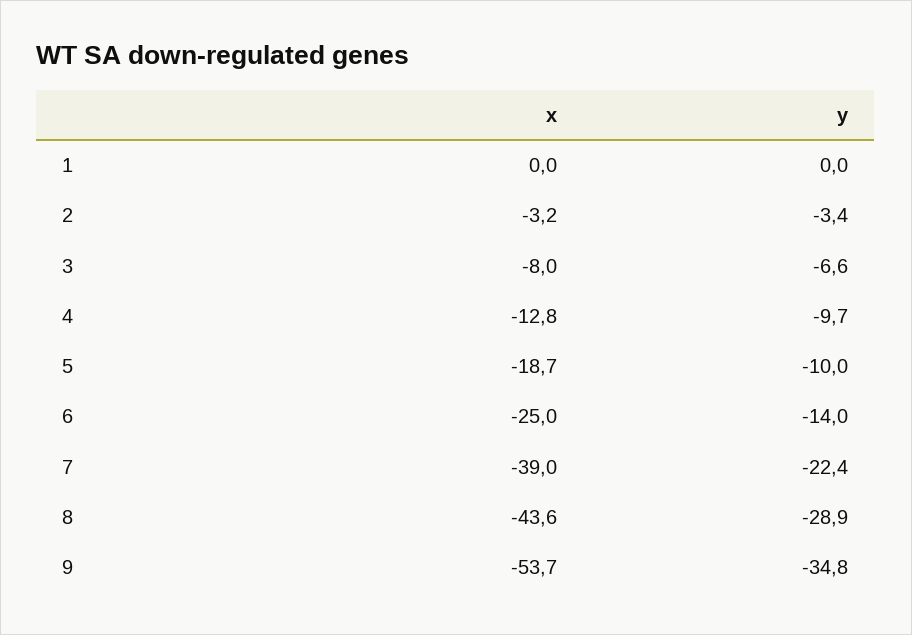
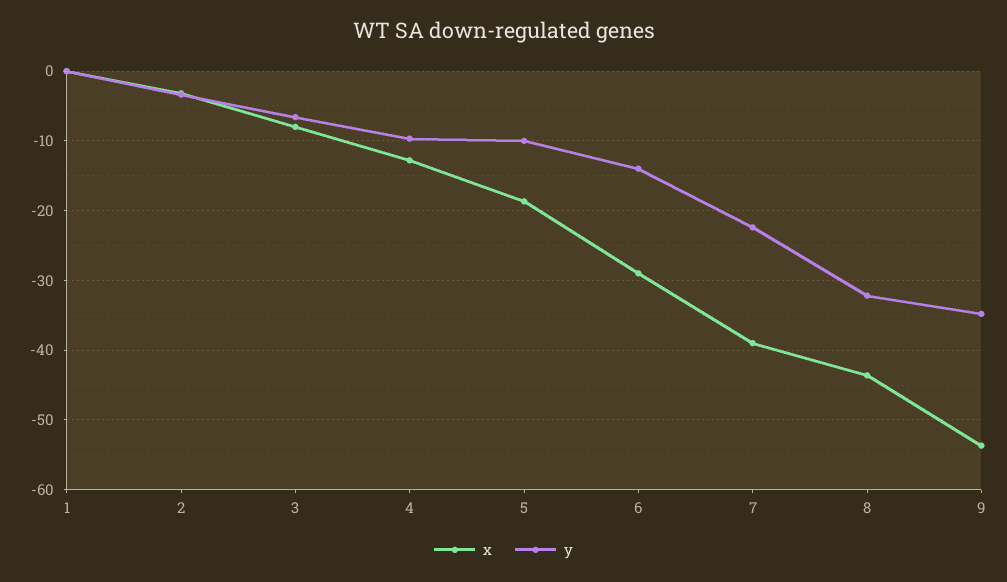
x, 6: -25 -> -29
y, 8: -28.9 -> -32

